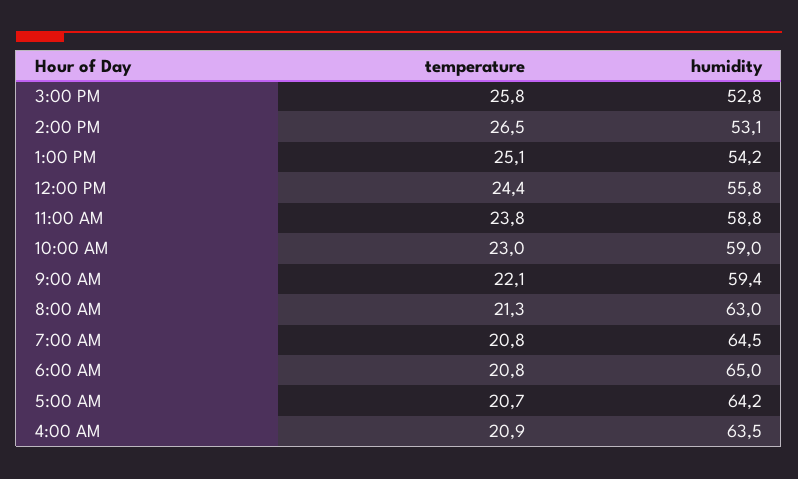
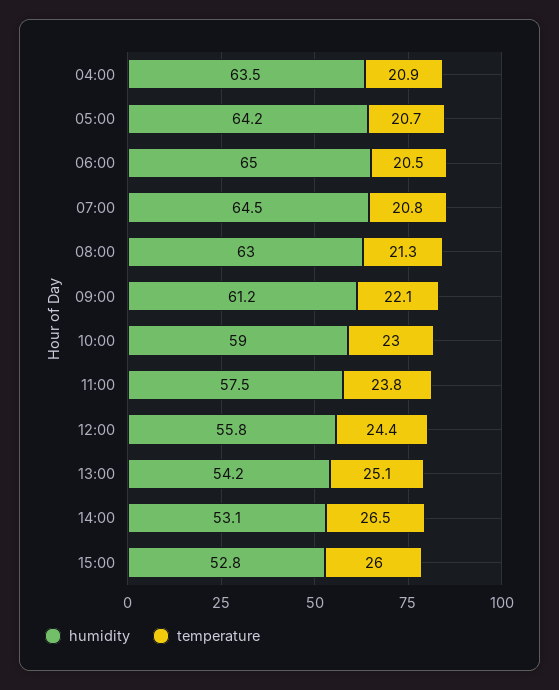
temperature, 3:00 PM: 25.8 -> 26
humidity, 11:00 AM: 58.8 -> 57.5
humidity, 9:00 AM: 59.4 -> 61.2
temperature, 6:00 AM: 20.8 -> 20.5

